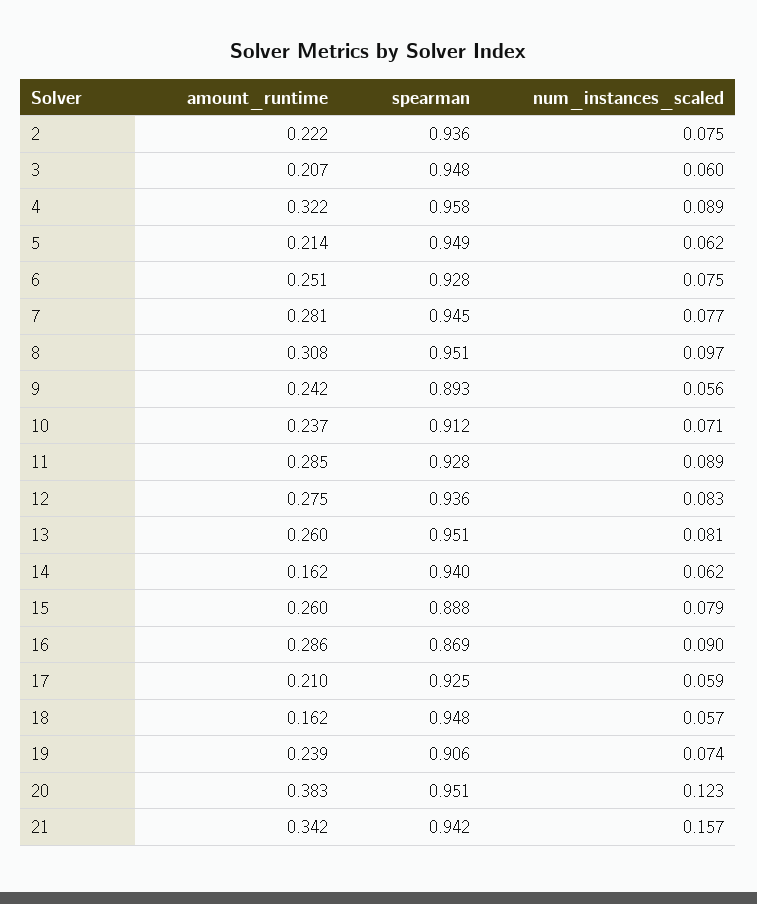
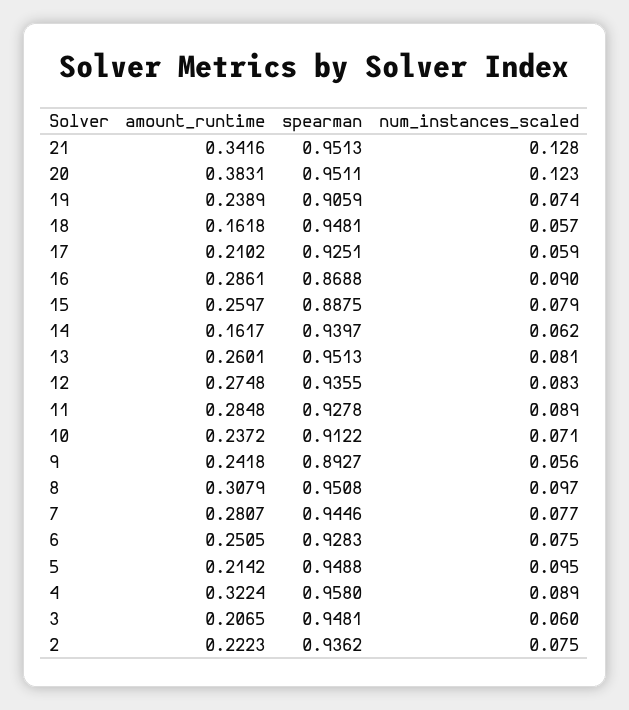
num_instances_scaled, 5: 0.062 -> 0.095
spearman, 21: 0.942 -> 0.9513
num_instances_scaled, 21: 0.157 -> 0.128

